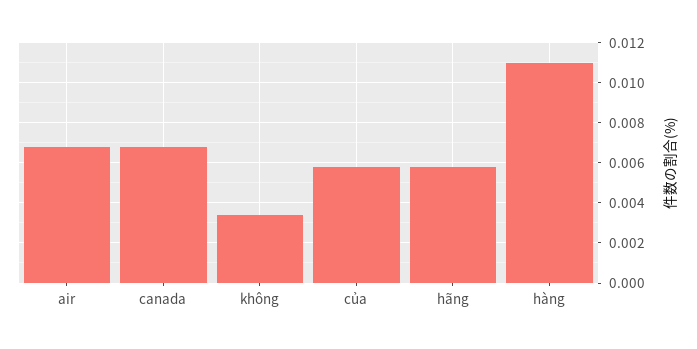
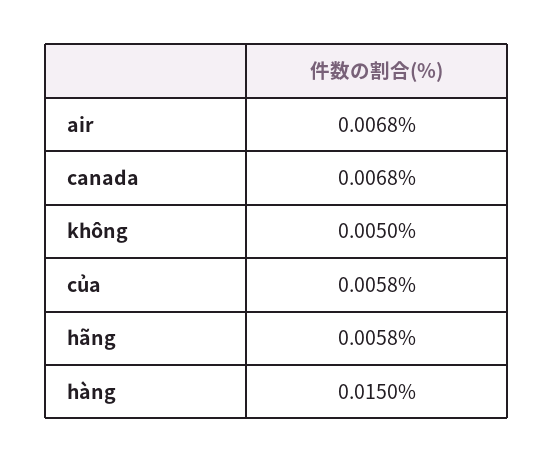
không: 0.0035 -> 0.005
hàng: 0.011 -> 0.015

